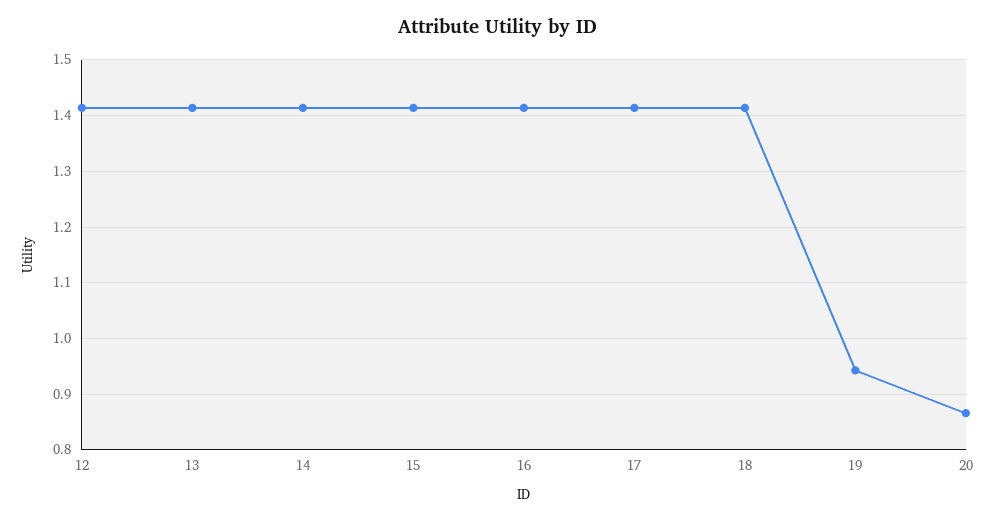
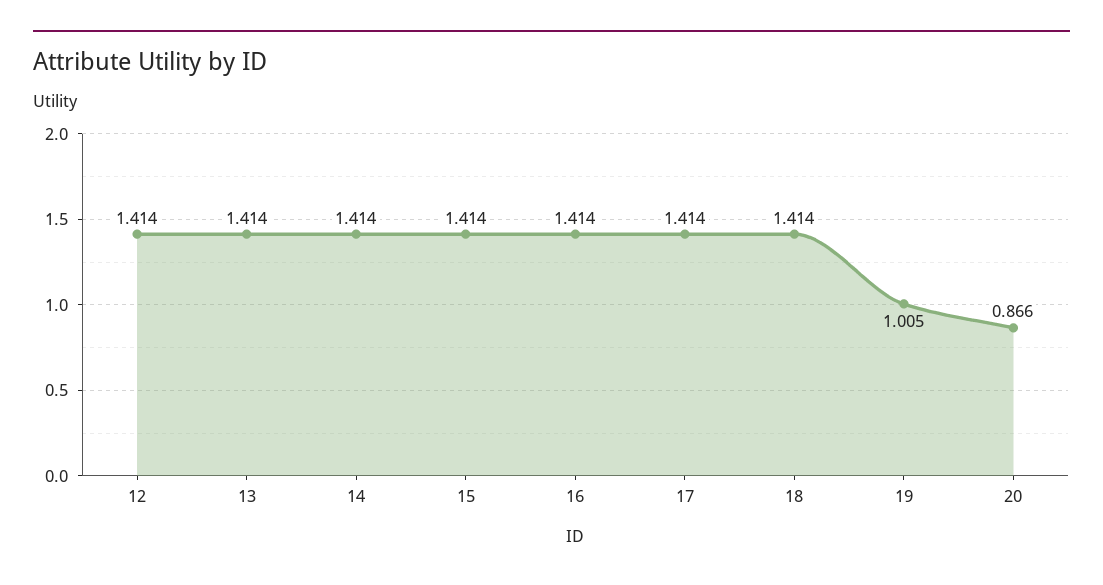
19: 0.94 -> 1.005

